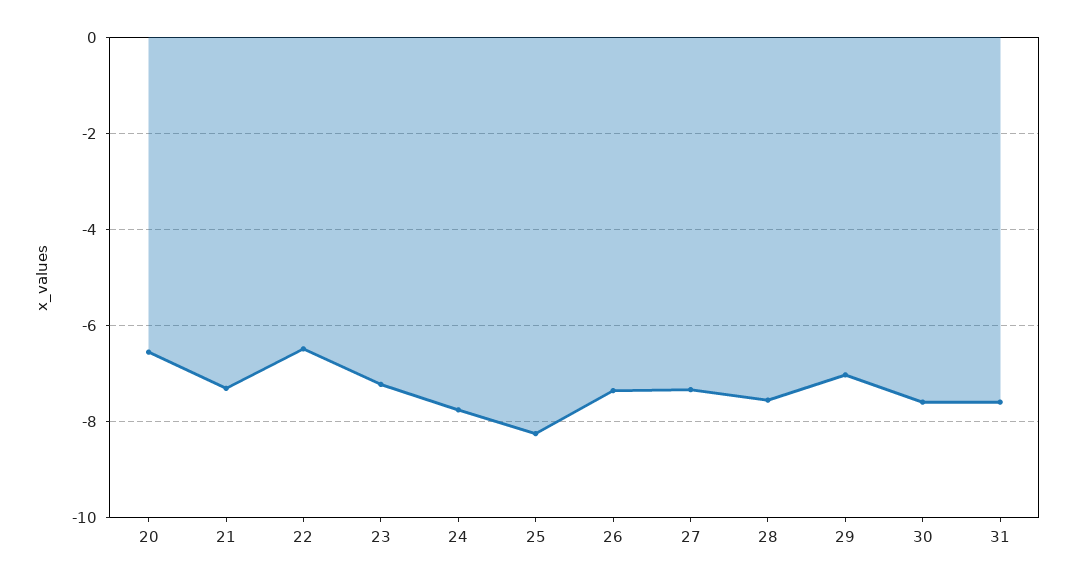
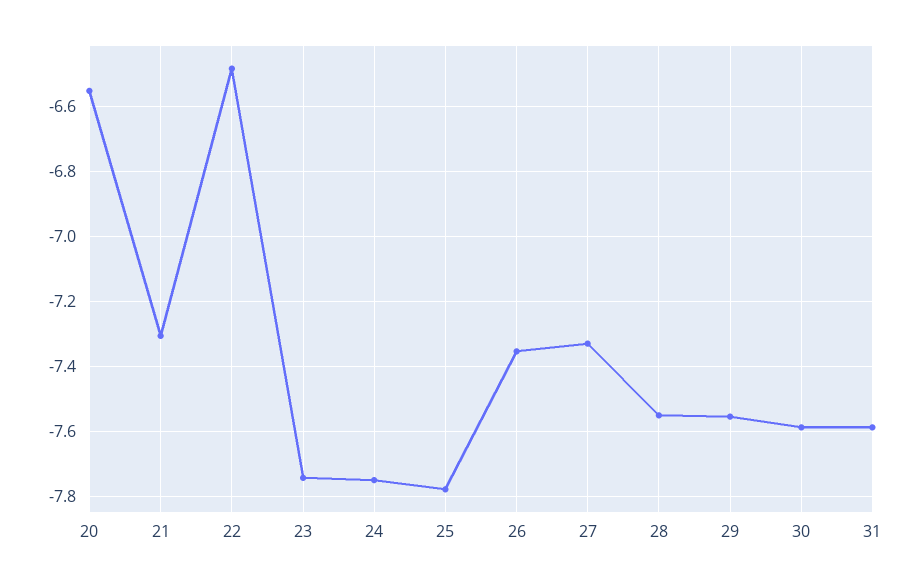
23: -7.2 -> -7.74
25: -8.2 -> -7.78
29: -7 -> -7.56

